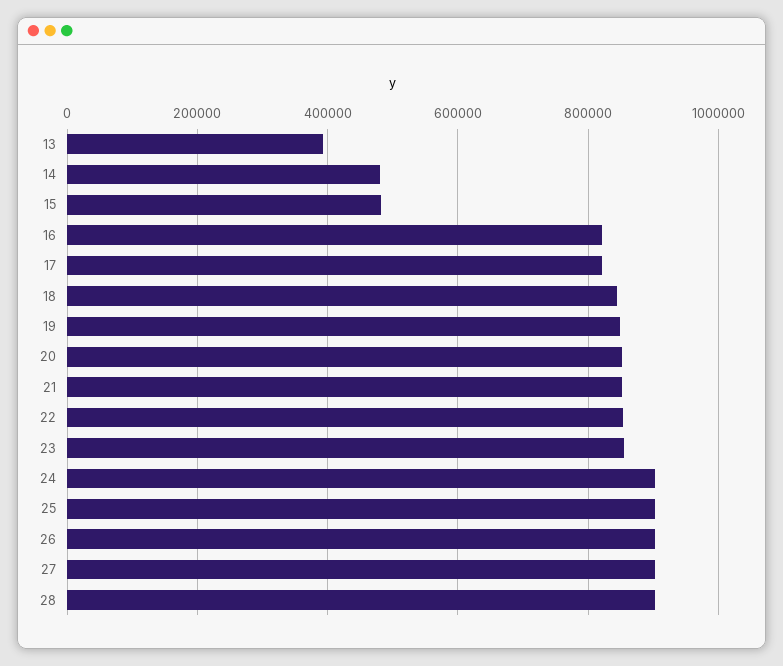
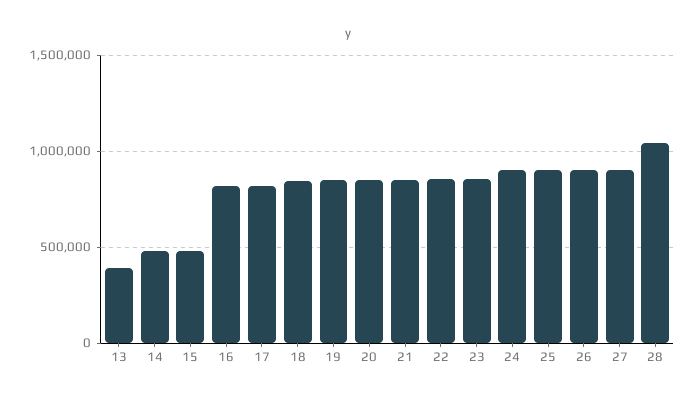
28: 900000 -> 1050000

